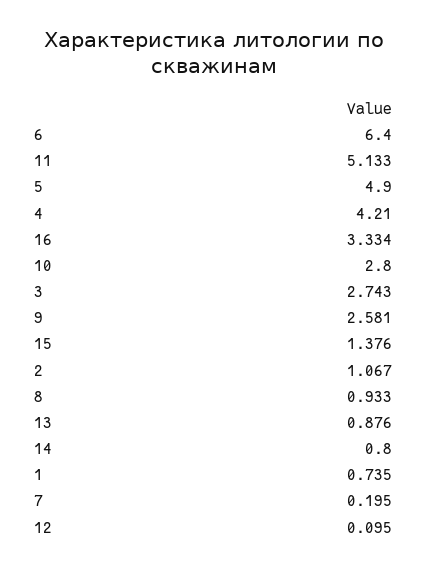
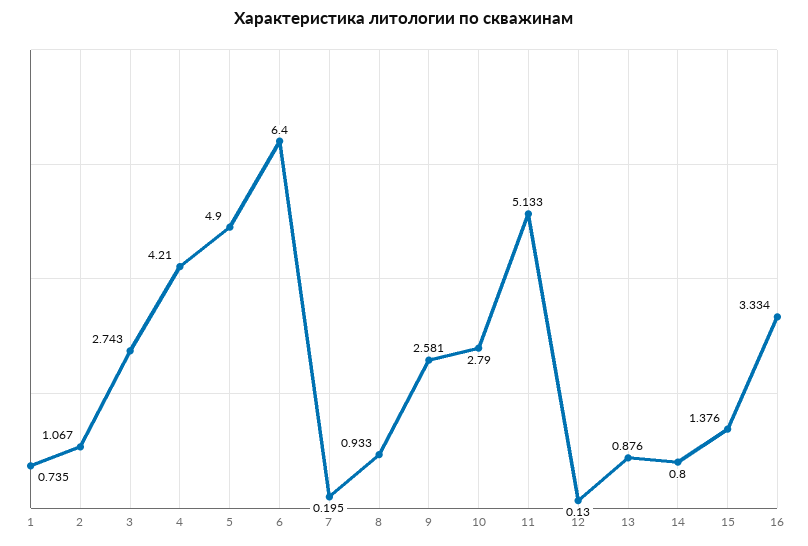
10: 2.8 -> 2.79
12: 0.095 -> 0.13

